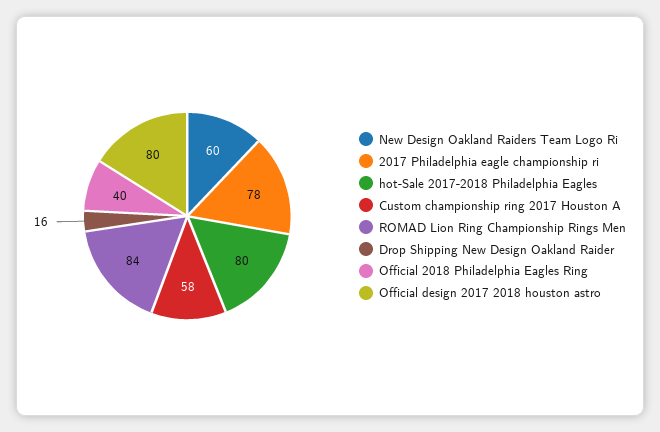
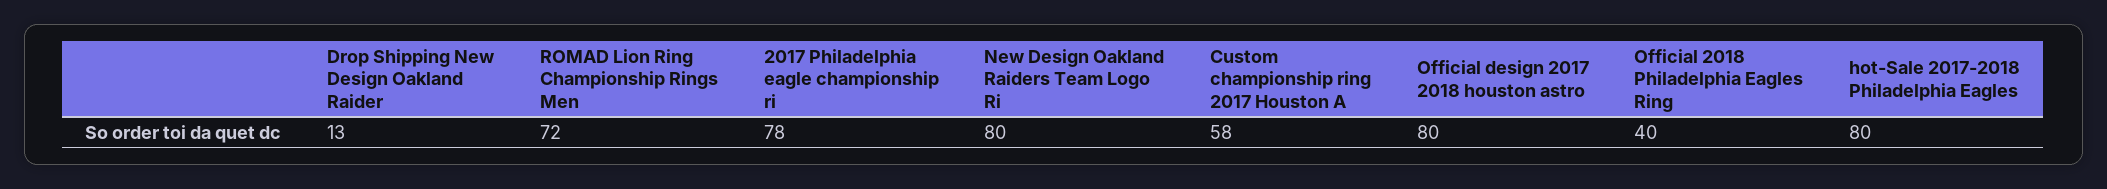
New Design Oakland Raiders Team Logo Ri: 60 -> 80
ROMAD Lion Ring Championship Rings Men: 84 -> 72
Drop Shipping New Design Oakland Raider: 16 -> 13

